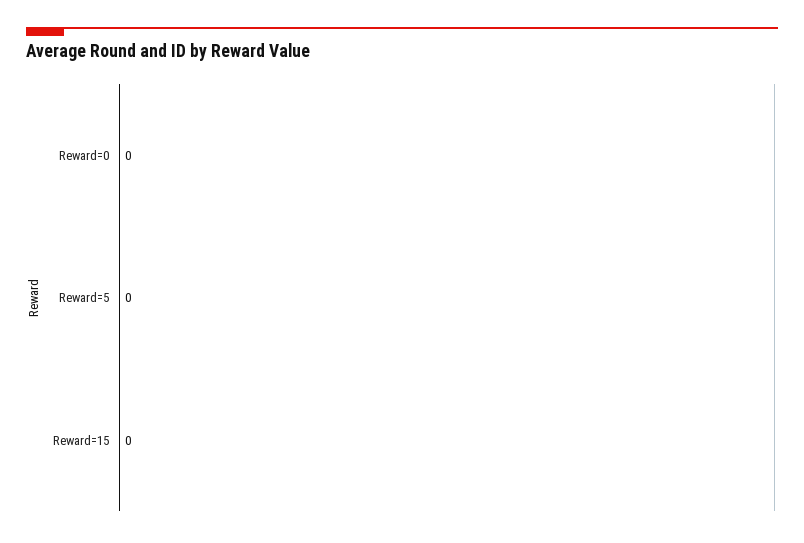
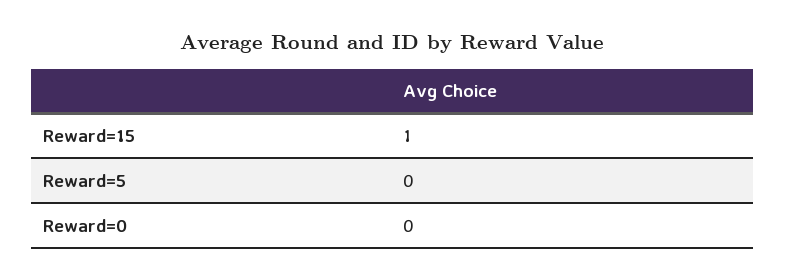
Reward=15: 0 -> 1

